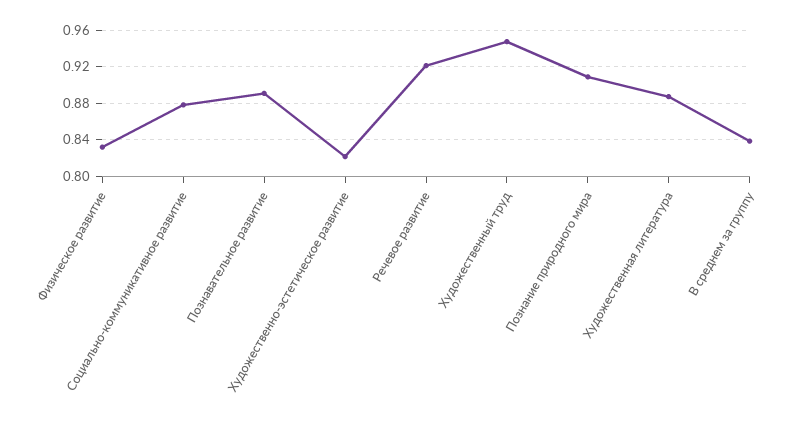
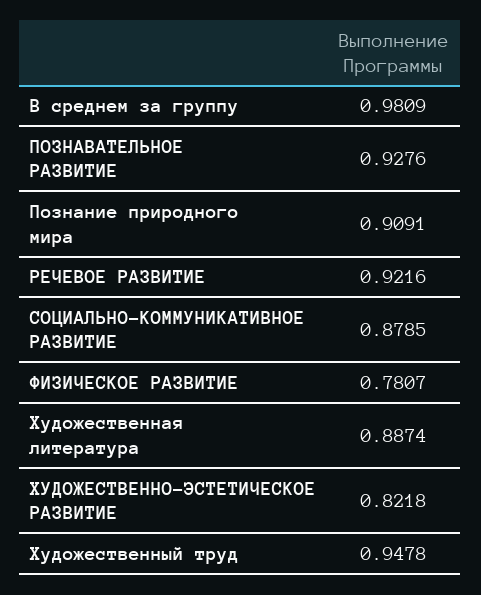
Физическое развитие: 0.83 -> 0.7807
Познавательное развитие: 0.89 -> 0.9276
В среднем за группу: 0.84 -> 0.9809

